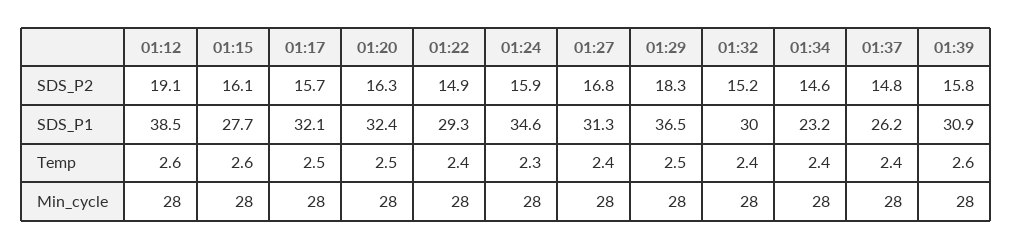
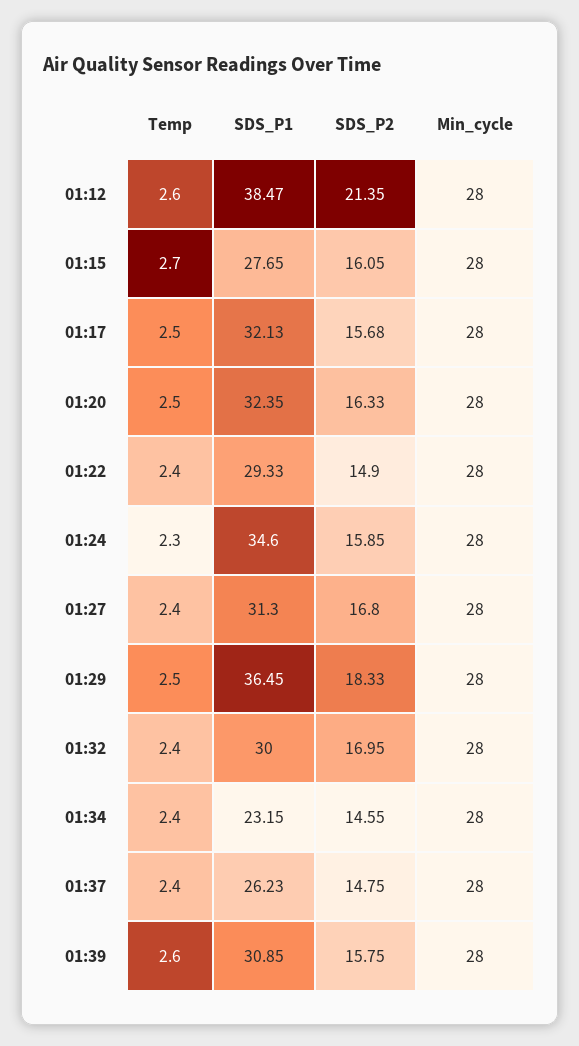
01:12, SDS_P2: 19.1 -> 21.35
01:32, SDS_P2: 15.2 -> 16.95
01:15, Temp: 2.6 -> 2.7

